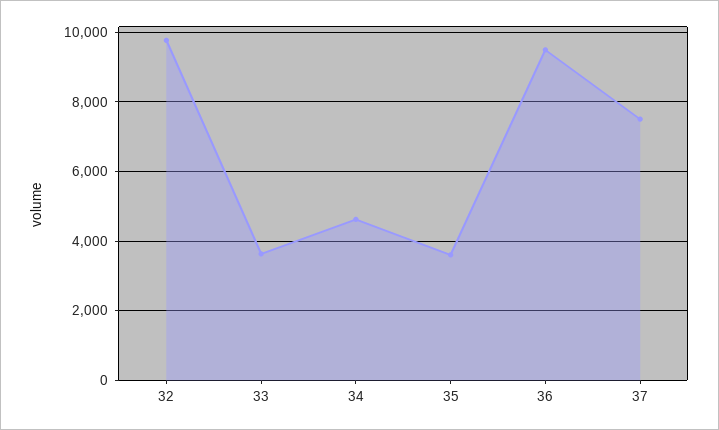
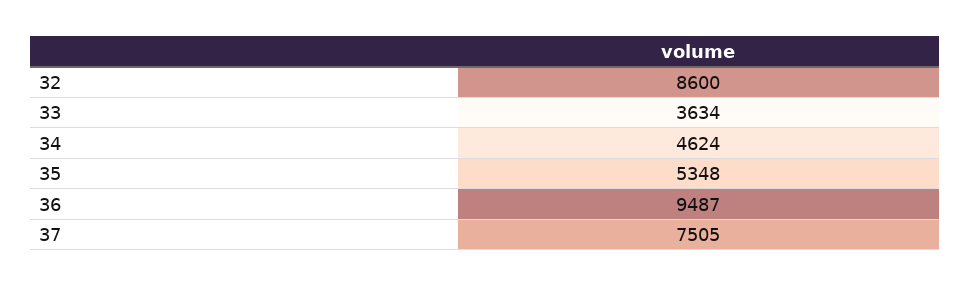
32: 9800 -> 8600
35: 3600 -> 5348

